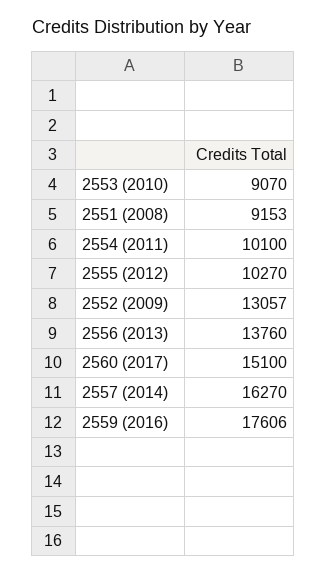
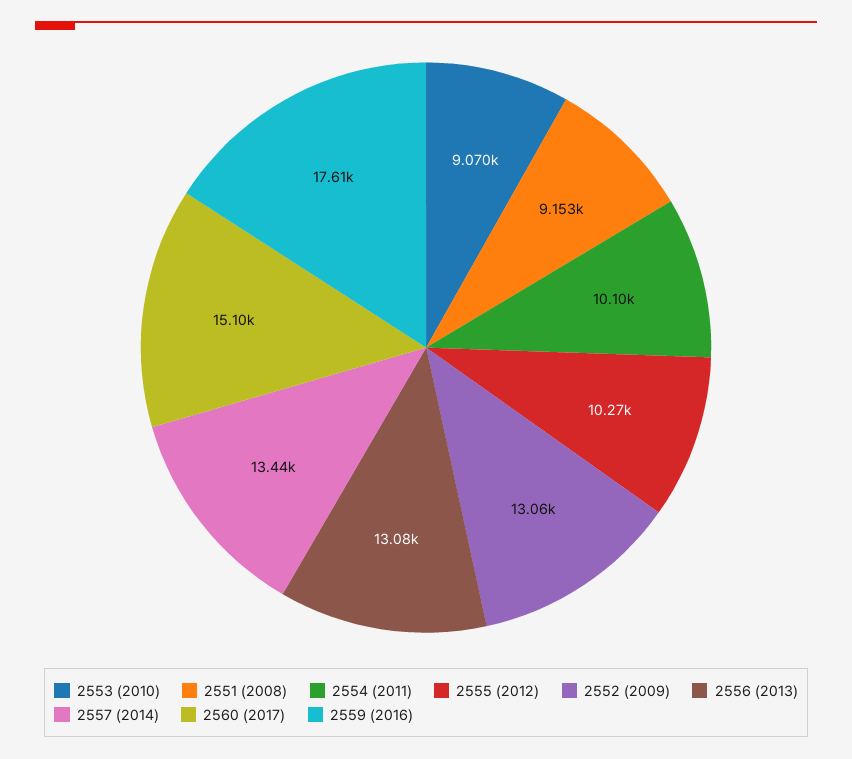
2556 (2013): 13760 -> 13080
2557 (2014): 16270 -> 13440

